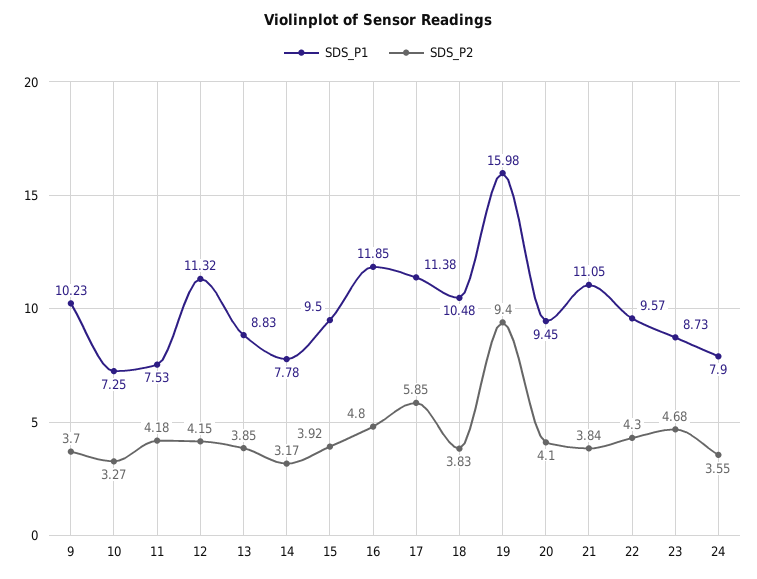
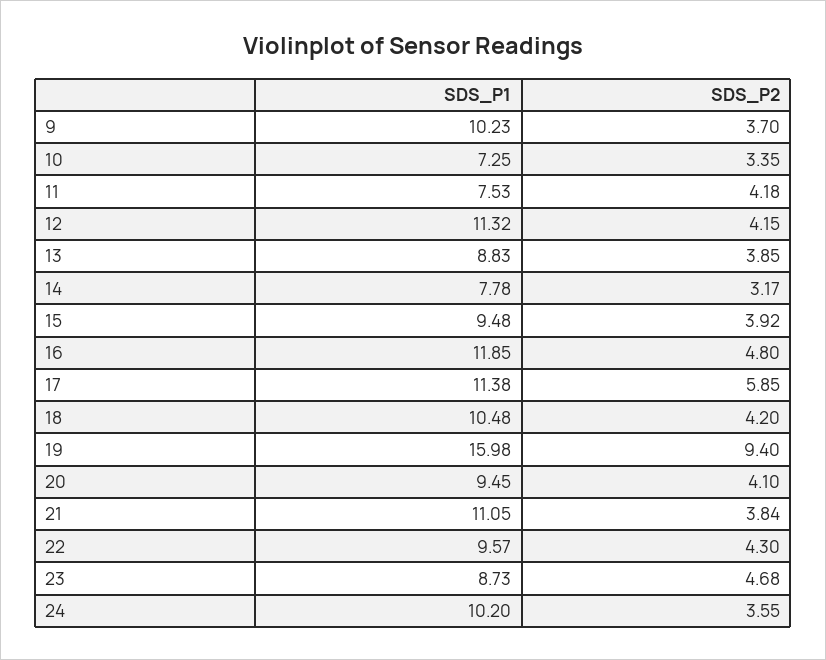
SDS_P2, 10: 3.27 -> 3.35
SDS_P1, 15: 9.5 -> 9.48
SDS_P2, 18: 3.83 -> 4.2
SDS_P1, 24: 7.9 -> 10.2

